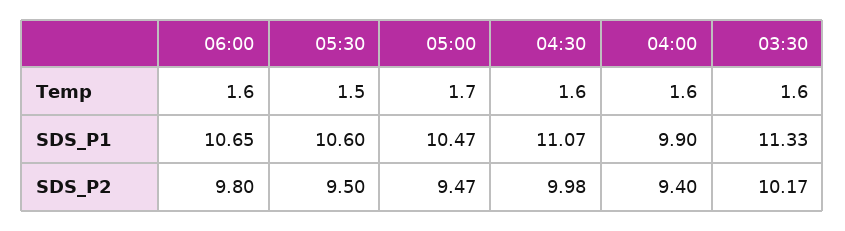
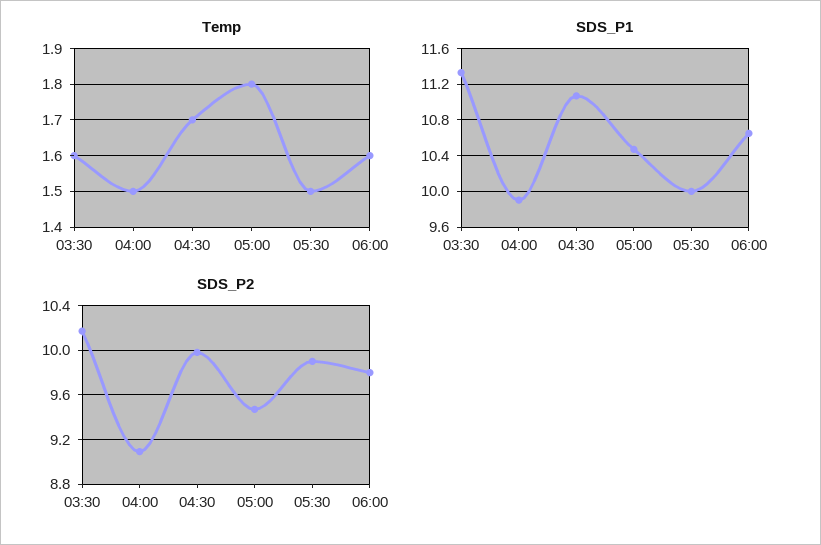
Temp, 05:00: 1.7 -> 1.8
Temp, 04:30: 1.6 -> 1.7
Temp, 04:00: 1.6 -> 1.5
SDS_P1, 05:30: 10.6 -> 10
SDS_P2, 05:30: 9.5 -> 9.9
SDS_P2, 04:00: 9.4 -> 9.1

